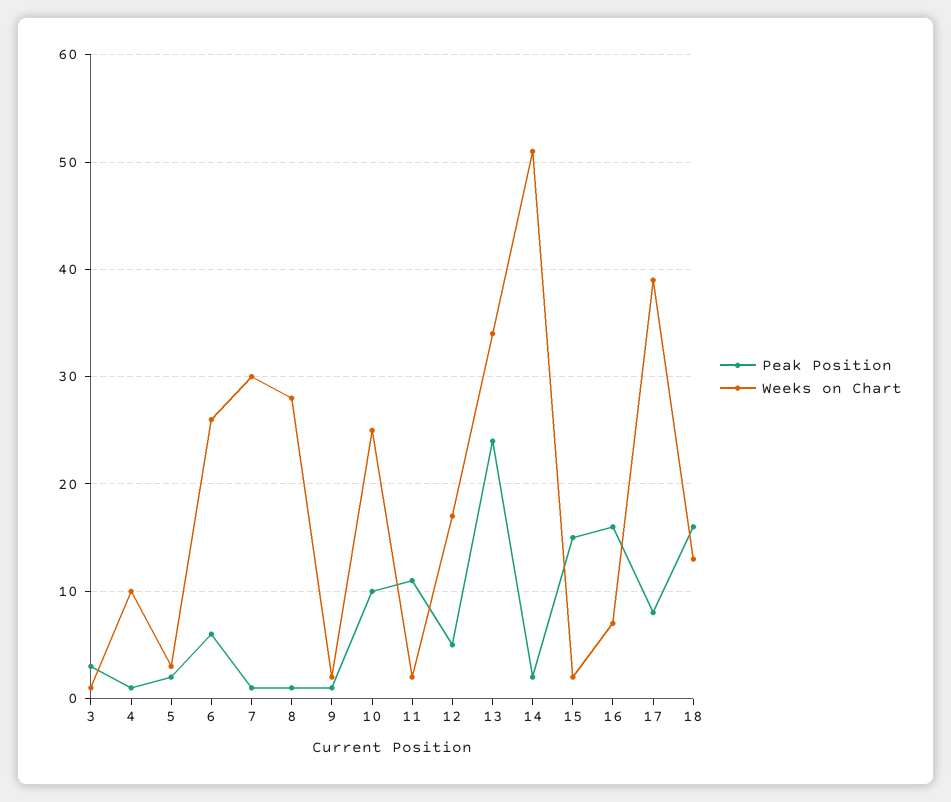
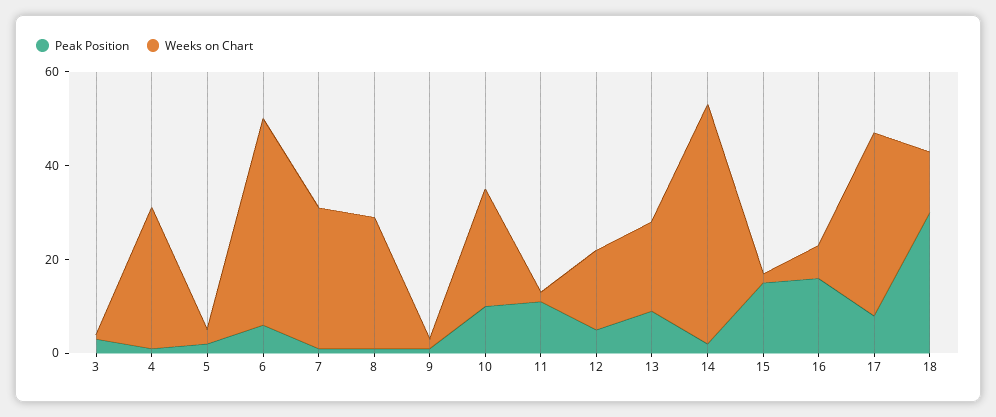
Weeks on Chart, 4: 10 -> 30
Weeks on Chart, 6: 26 -> 45
Peak Position, 13: 24 -> 10
Weeks on Chart, 13: 34 -> 20
Peak Position, 18: 16 -> 30

